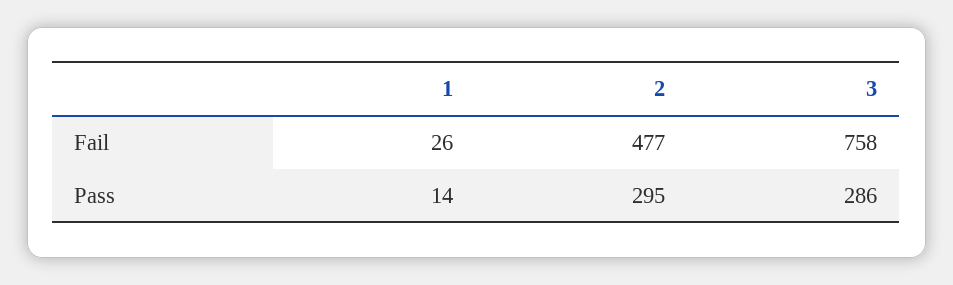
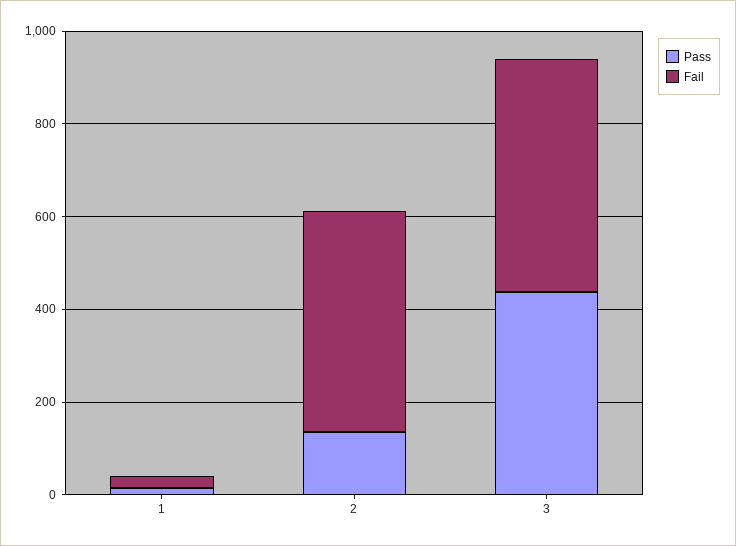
Fail, 3: 758 -> 500
Pass, 2: 295 -> 150
Pass, 3: 286 -> 450

